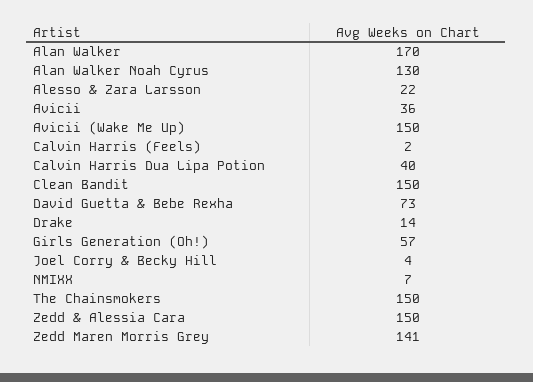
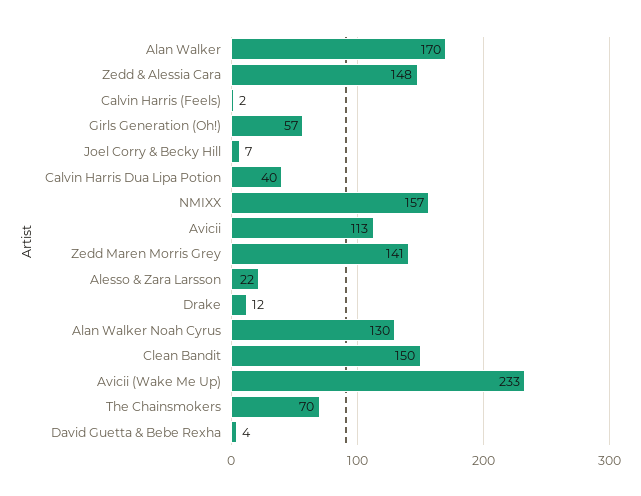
Avicii: 36 -> 113
Avicii (Wake Me Up): 150 -> 233
David Guetta & Bebe Rexha: 73 -> 4
Drake: 14 -> 12
Joel Corry & Becky Hill: 4 -> 7
NMIXX: 7 -> 157
The Chainsmokers: 150 -> 70
Zedd & Alessia Cara: 150 -> 148

